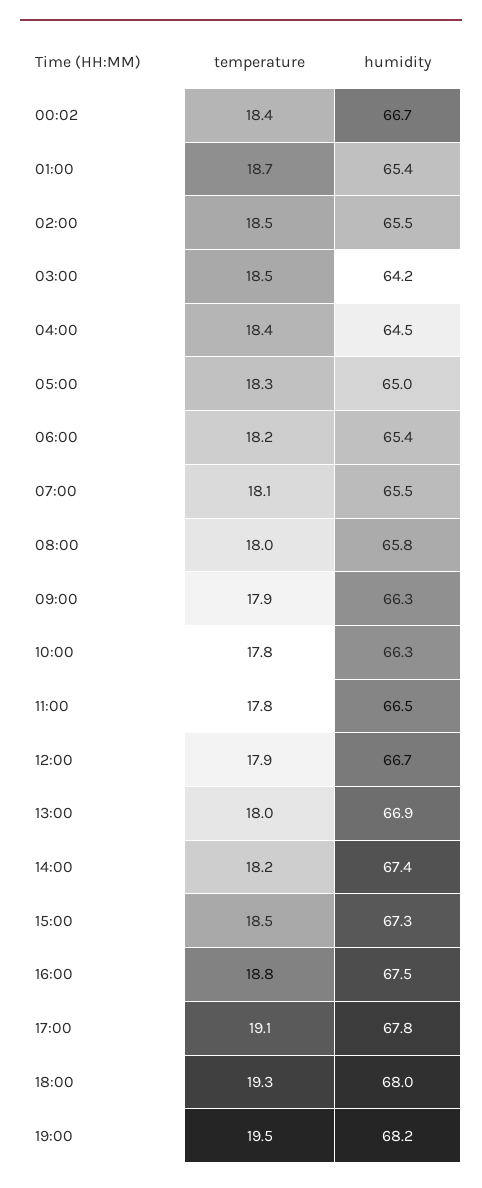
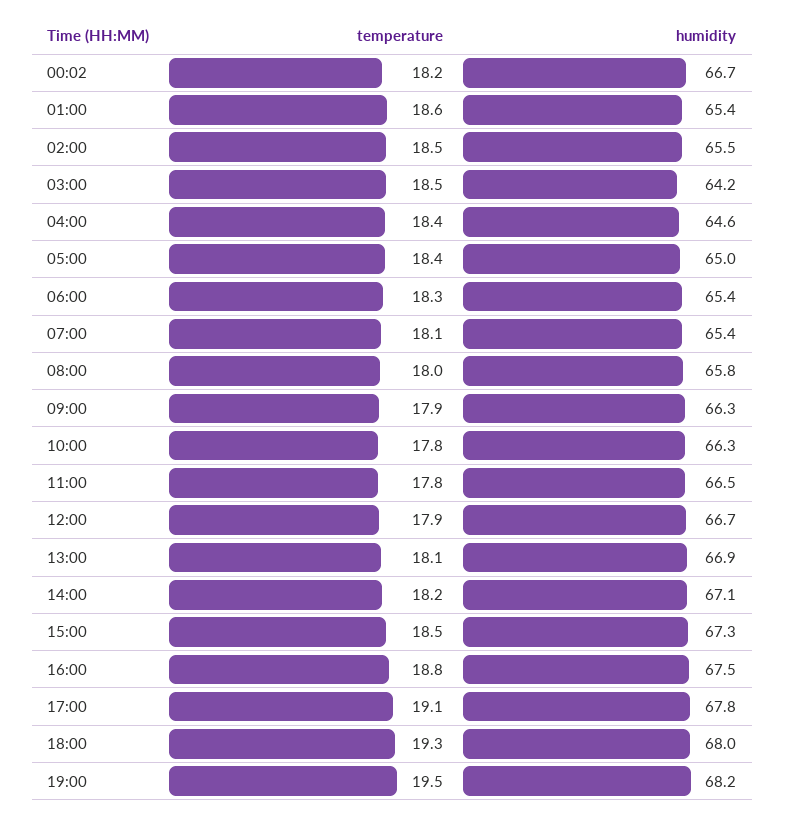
temperature, 00:02: 18.4 -> 18.2
temperature, 01:00: 18.7 -> 18.6
humidity, 04:00: 64.5 -> 64.6
temperature, 05:00: 18.3 -> 18.4
temperature, 06:00: 18.2 -> 18.3
humidity, 07:00: 65.5 -> 65.4
temperature, 13:00: 18 -> 18.1
humidity, 14:00: 67.4 -> 67.1

